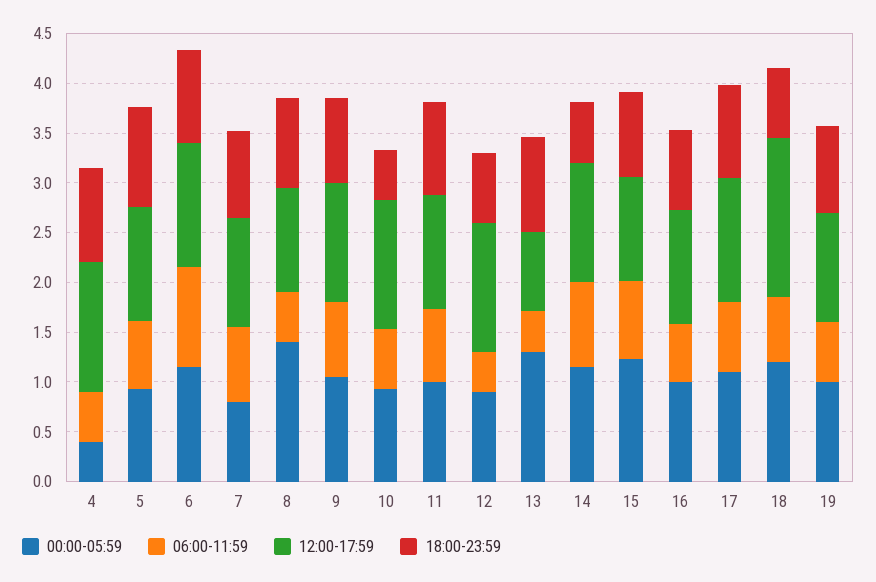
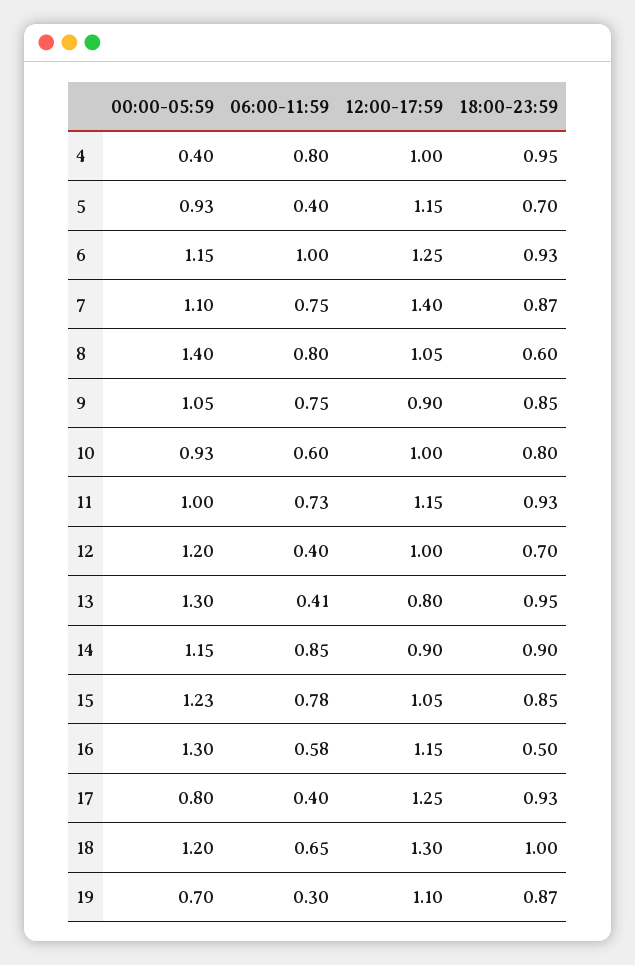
06:00-11:59, 4: 0.5 -> 0.8
12:00-17:59, 4: 1.3 -> 1
06:00-11:59, 5: 0.7 -> 0.4
18:00-23:59, 5: 1 -> 0.7
00:00-05:59, 7: 0.8 -> 1.1
12:00-17:59, 7: 1.1 -> 1.4
06:00-11:59, 8: 0.5 -> 0.8
18:00-23:59, 8: 0.9 -> 0.6
12:00-17:59, 9: 1.2 -> 0.9
12:00-17:59, 10: 1.3 -> 1
18:00-23:59, 10: 0.5 -> 0.8
00:00-05:59, 12: 0.9 -> 1.2
12:00-17:59, 12: 1.3 -> 1
12:00-17:59, 14: 1.2 -> 0.9
18:00-23:59, 14: 0.6 -> 0.9
00:00-05:59, 16: 1 -> 1.3
18:00-23:59, 16: 0.8 -> 0.5
00:00-05:59, 17: 1.1 -> 0.8
06:00-11:59, 17: 0.7 -> 0.4
12:00-17:59, 18: 1.6 -> 1.3
18:00-23:59, 18: 0.7 -> 1
00:00-05:59, 19: 1 -> 0.7
06:00-11:59, 19: 0.6 -> 0.3

